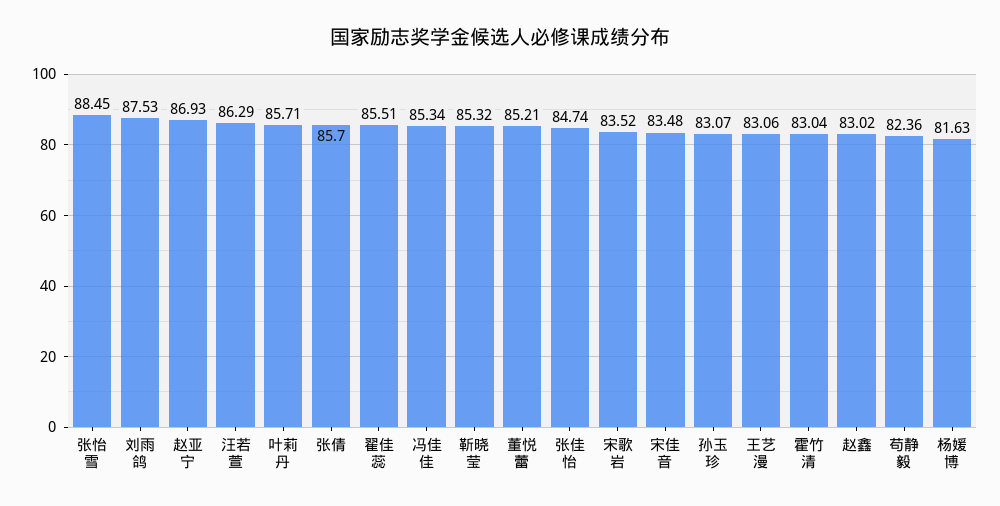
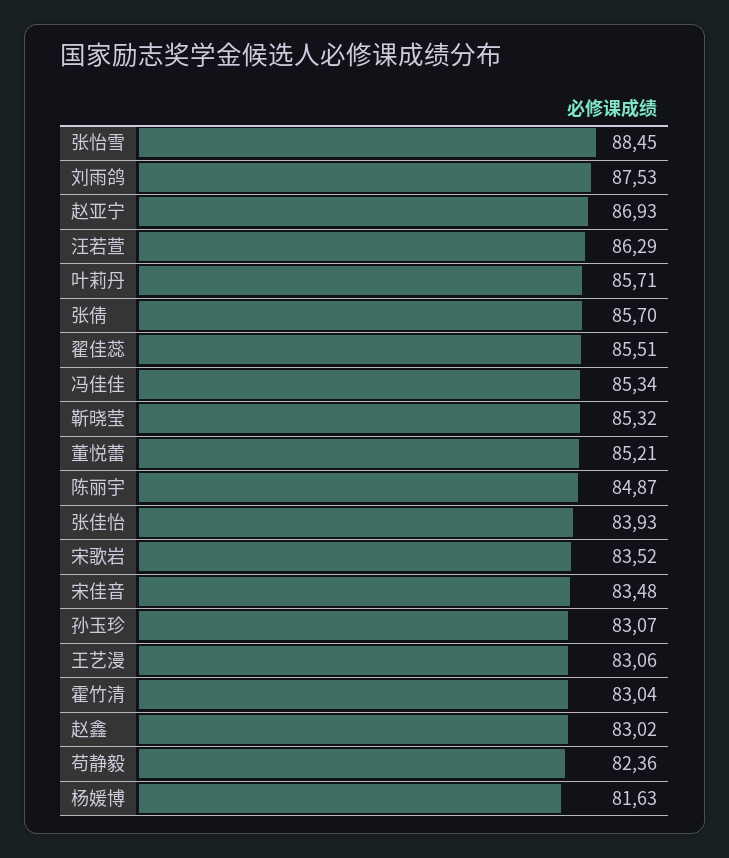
张佳怡: 84.74 -> 83.93
陈丽宇: none -> 84.87

